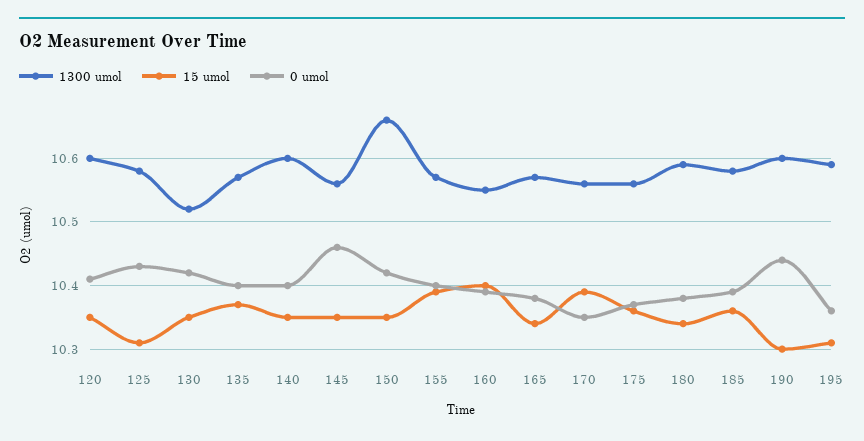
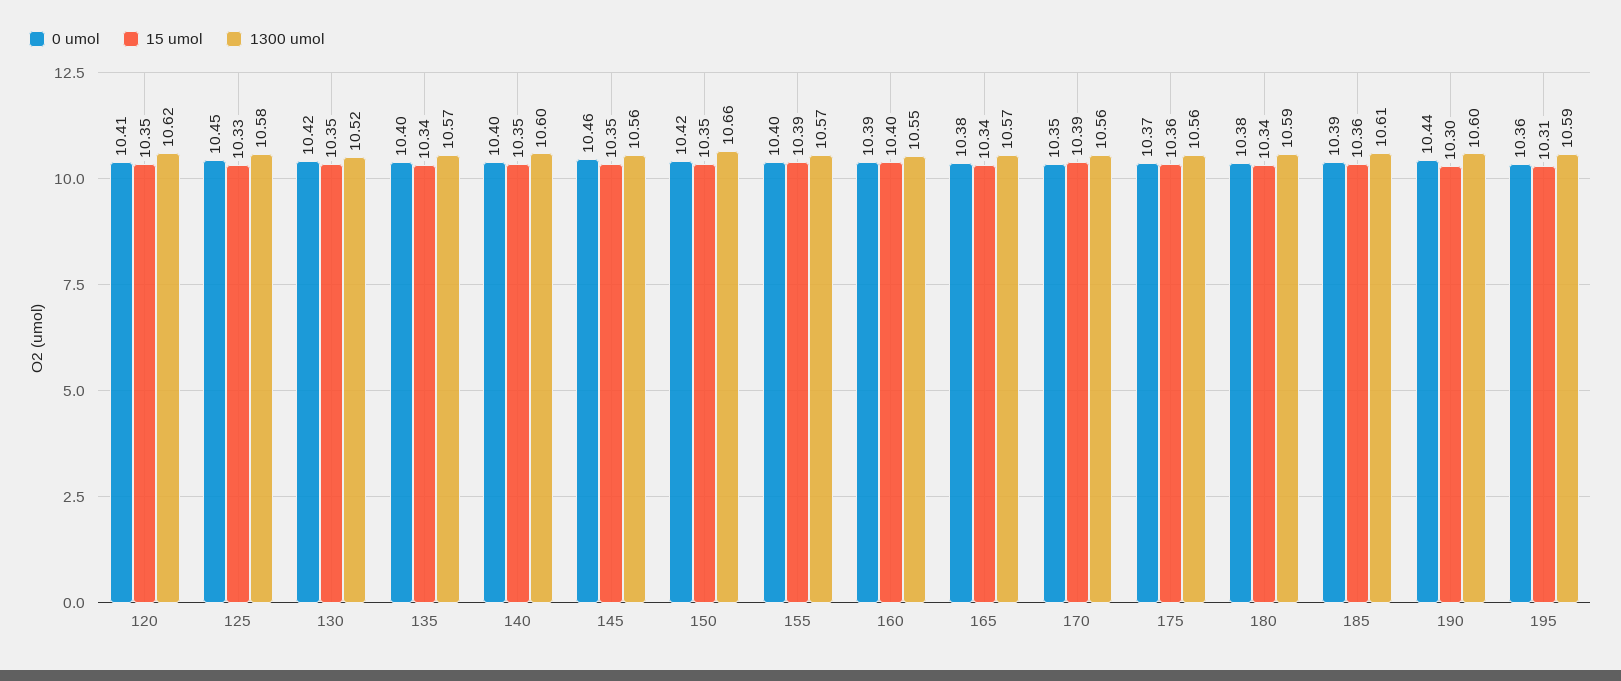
1300 umol, 120: 10.6 -> 10.62
15 umol, 125: 10.31 -> 10.33
0 umol, 125: 10.43 -> 10.45
15 umol, 135: 10.37 -> 10.34
1300 umol, 185: 10.58 -> 10.61

